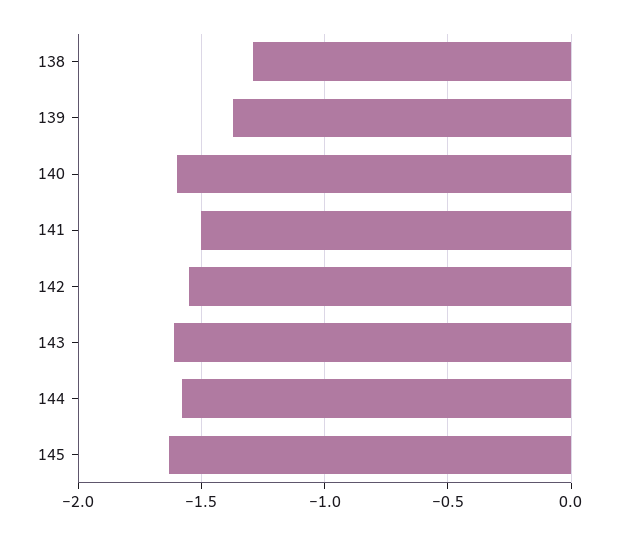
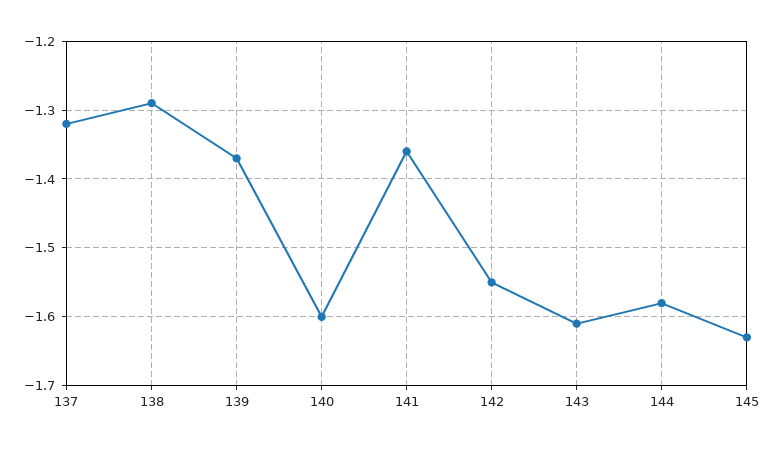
141: -1.5 -> -1.36
137: none -> -1.32

